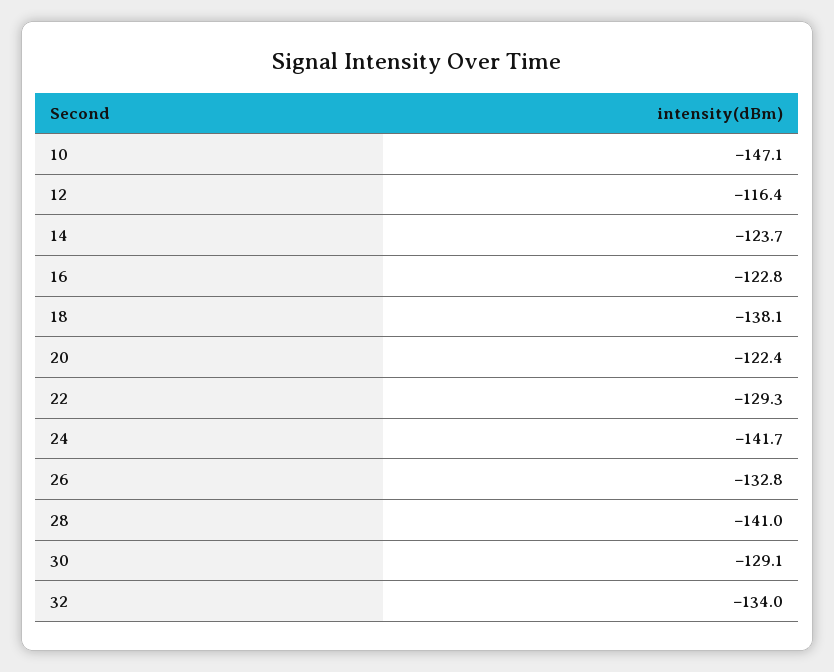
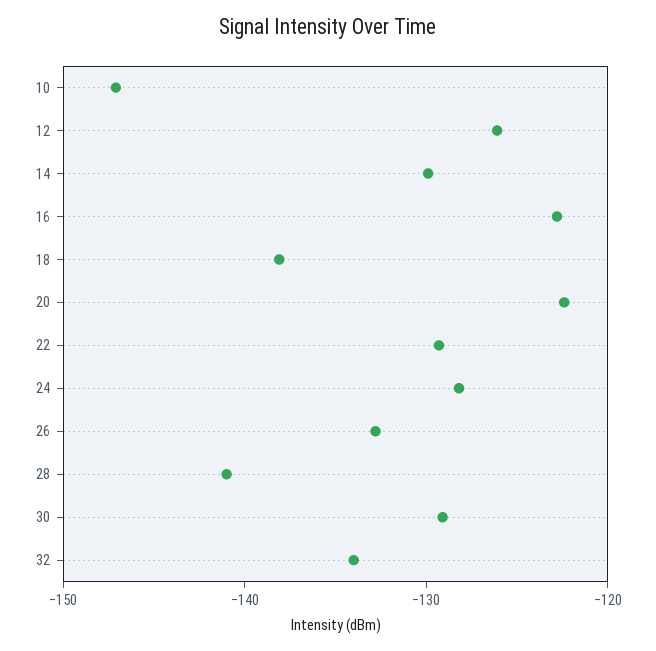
12: -116.4 -> -126
14: -123.7 -> -130
24: -141.7 -> -128

